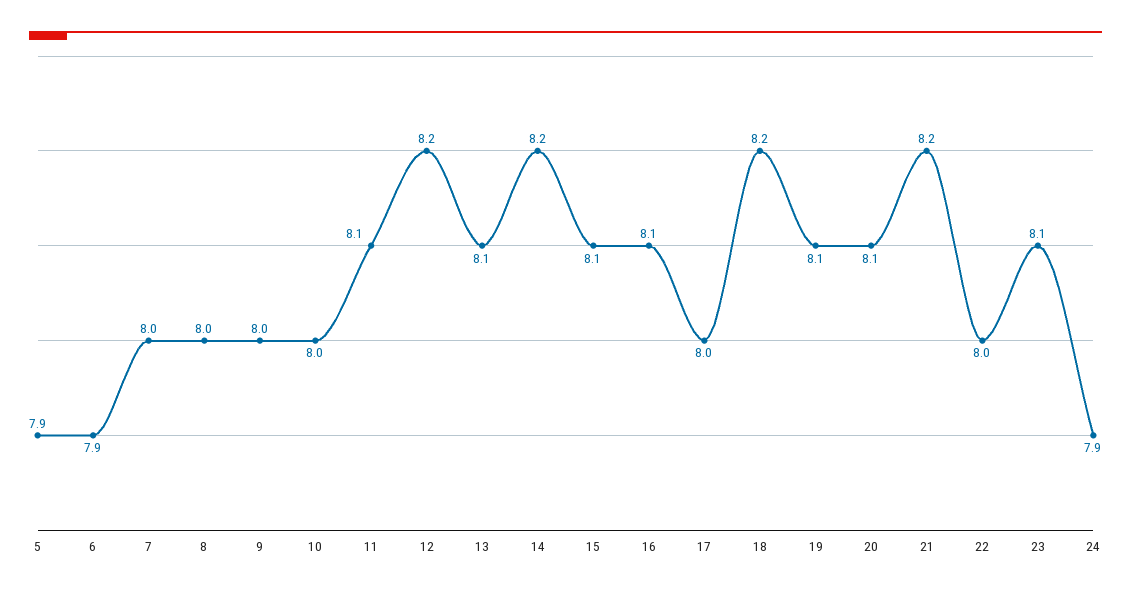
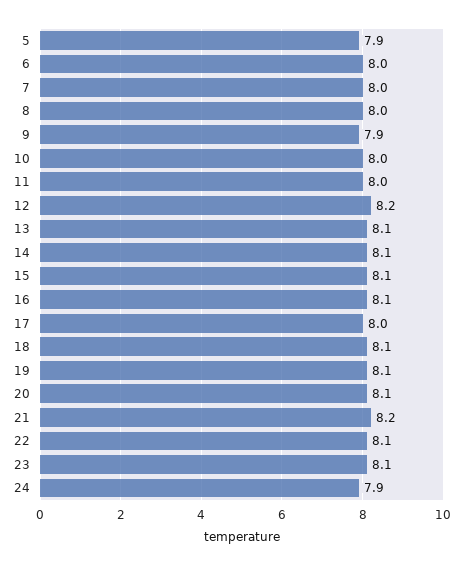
6: 7.9 -> 8
9: 8 -> 7.9
11: 8.1 -> 8
14: 8.2 -> 8.1
18: 8.2 -> 8.1
22: 8 -> 8.1

